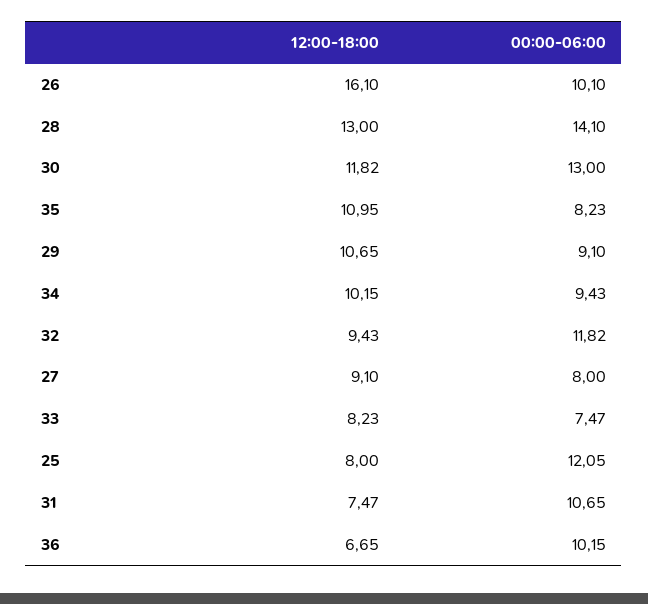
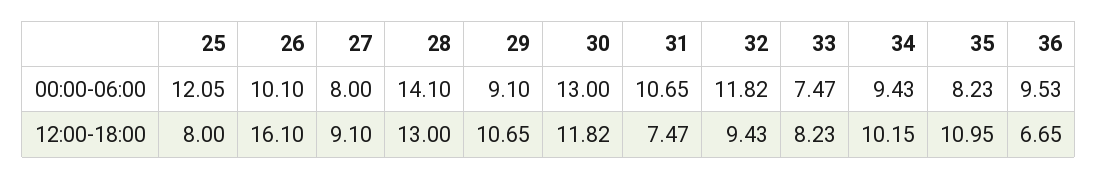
00:00-06:00, 36: 10.15 -> 9.53

